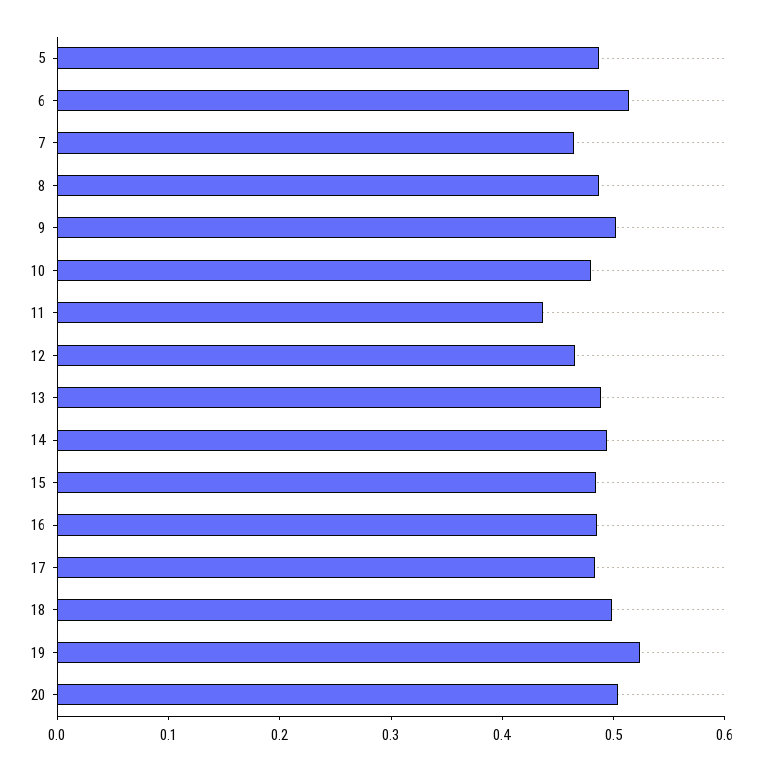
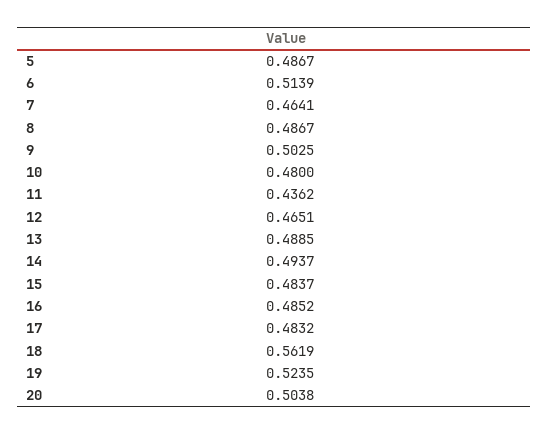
18: 0.5 -> 0.5619

